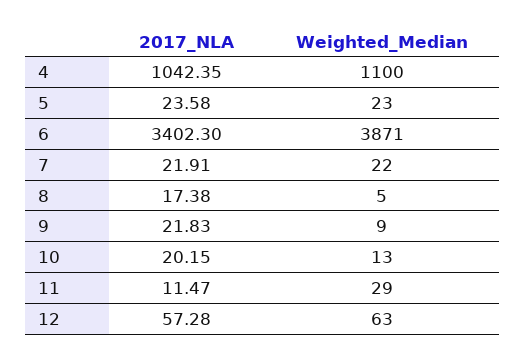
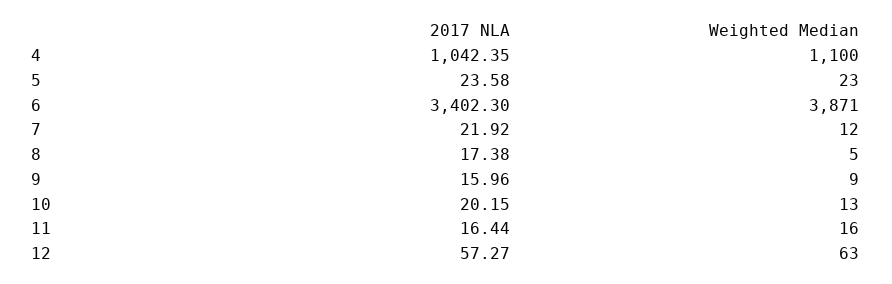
2017_NLA, 7: 21.91 -> 21.92
Weighted_Median, 7: 22 -> 12
2017_NLA, 9: 21.83 -> 15.96
2017_NLA, 11: 11.47 -> 16.44
Weighted_Median, 11: 29 -> 16
2017_NLA, 12: 57.28 -> 57.27

